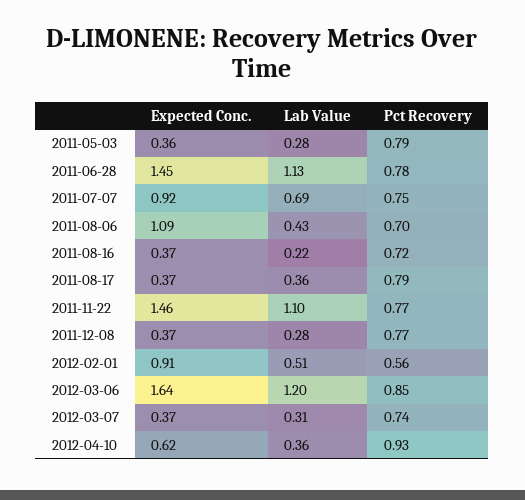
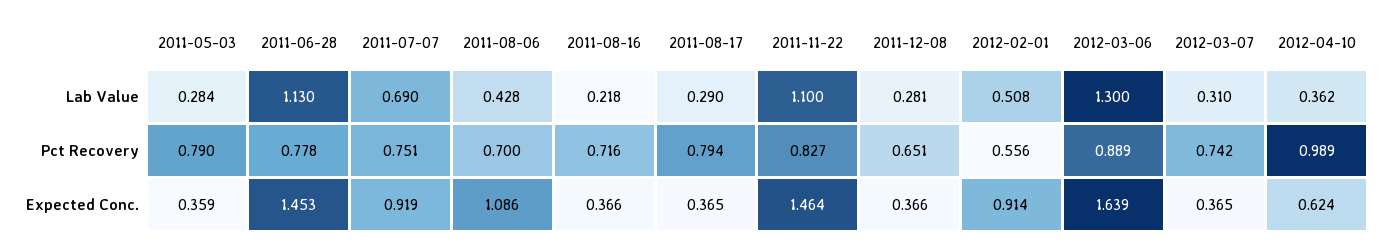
Lab Value, 2011-08-17: 0.36 -> 0.29
Pct Recovery, 2011-11-22: 0.77 -> 0.827
Pct Recovery, 2011-12-08: 0.77 -> 0.651
Lab Value, 2012-03-06: 1.2 -> 1.3
Pct Recovery, 2012-03-06: 0.85 -> 0.889
Pct Recovery, 2012-04-10: 0.93 -> 0.989

